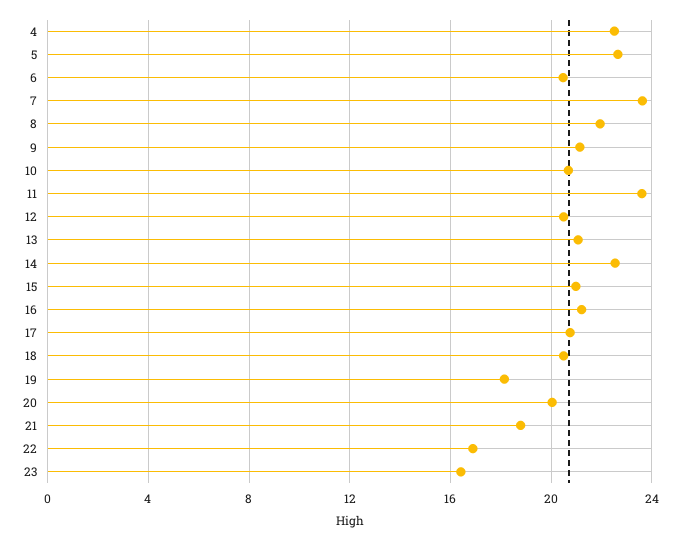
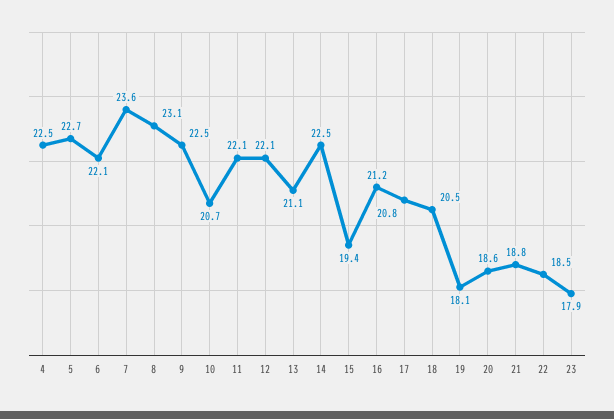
6: 20.5 -> 22.1
8: 22 -> 23.1
9: 21 -> 22.5
11: 23.5 -> 22.1
12: 20.5 -> 22.1
15: 21 -> 19.4
20: 20 -> 18.6
22: 17 -> 18.5
23: 16.5 -> 17.9

